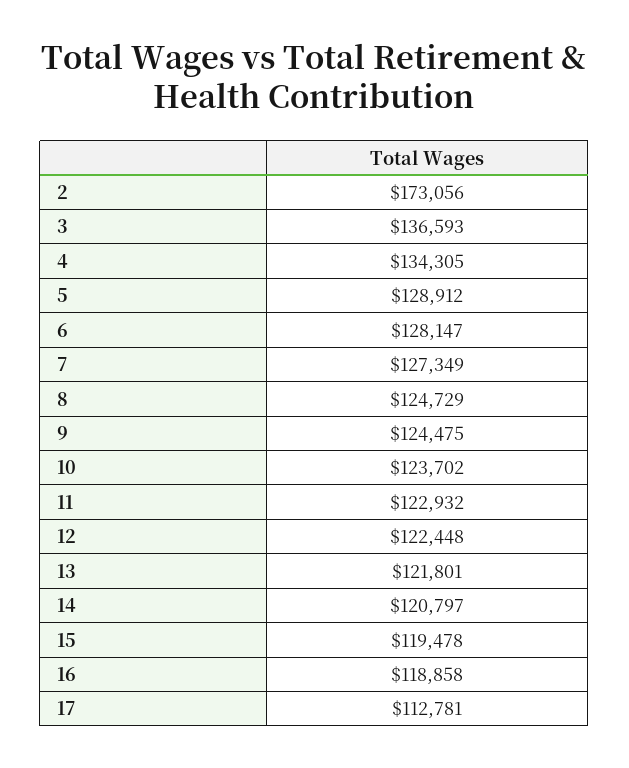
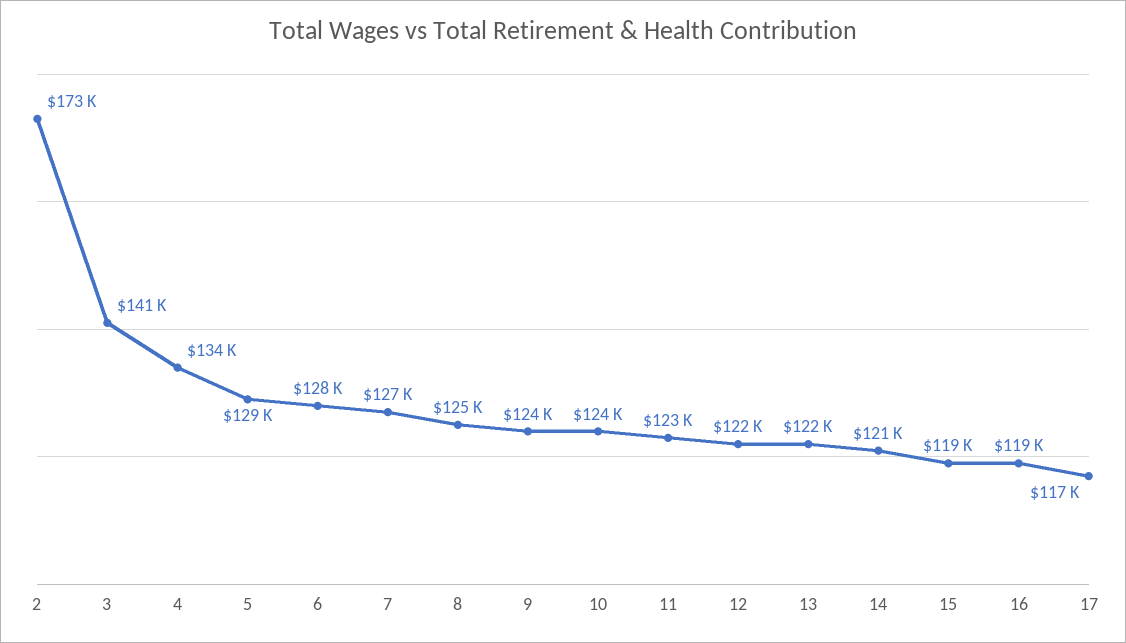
3: 136593 -> 141000
17: 112781 -> 117000

